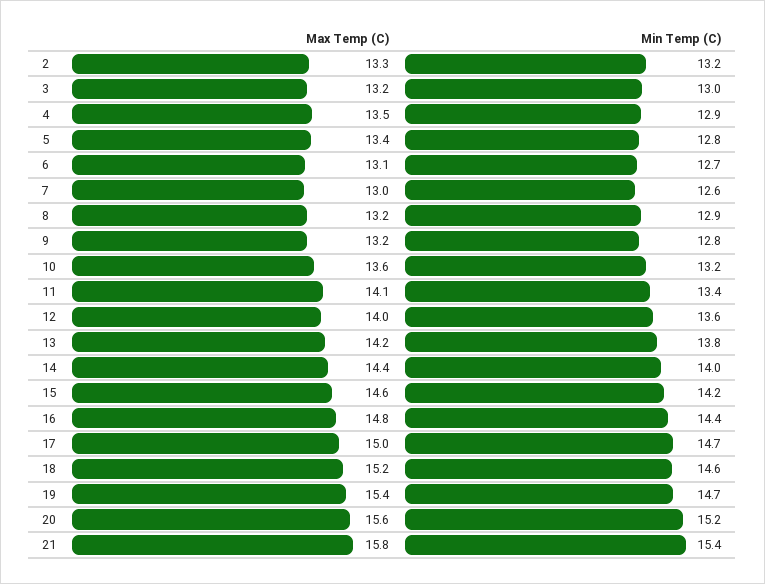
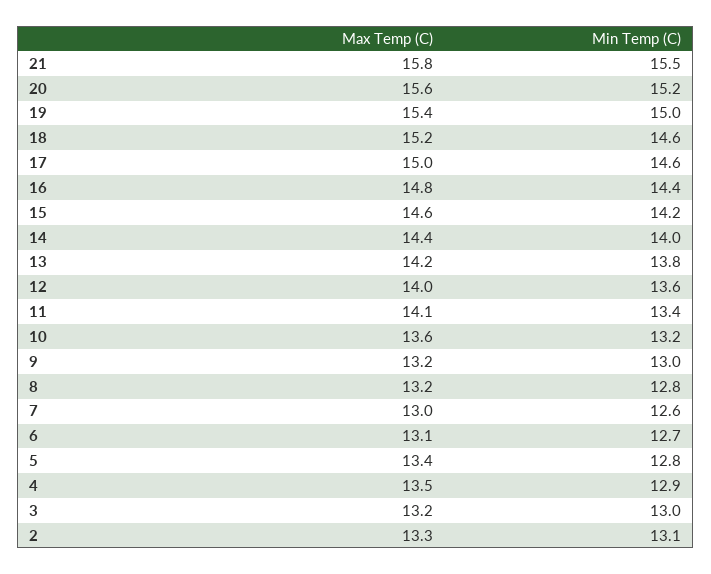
Min Temp (C), 2: 13.2 -> 13.1
Min Temp (C), 8: 12.9 -> 12.8
Min Temp (C), 9: 12.8 -> 13
Min Temp (C), 17: 14.7 -> 14.6
Min Temp (C), 19: 14.7 -> 15
Min Temp (C), 21: 15.4 -> 15.5

